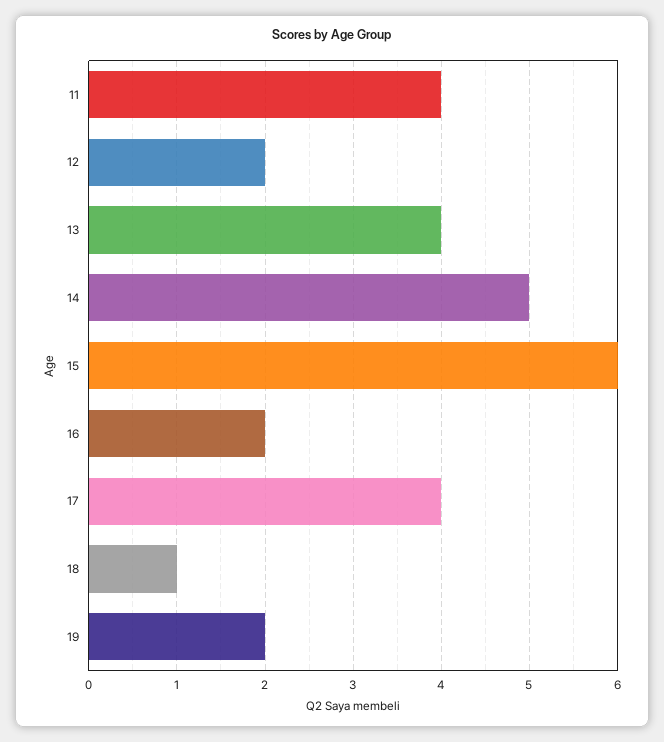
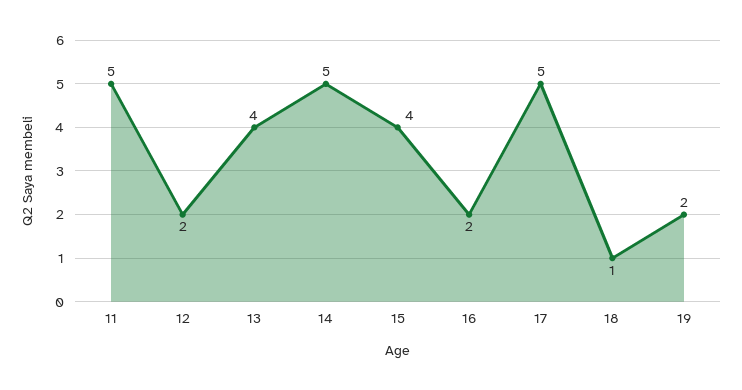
11: 4 -> 5
15: 6 -> 4
17: 4 -> 5

